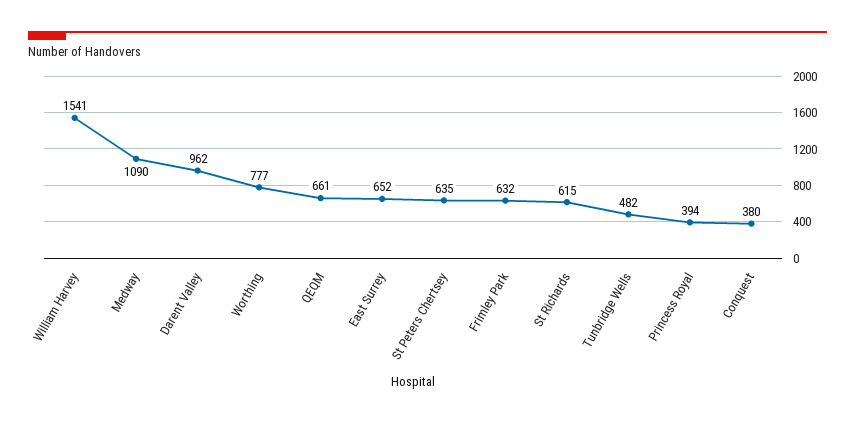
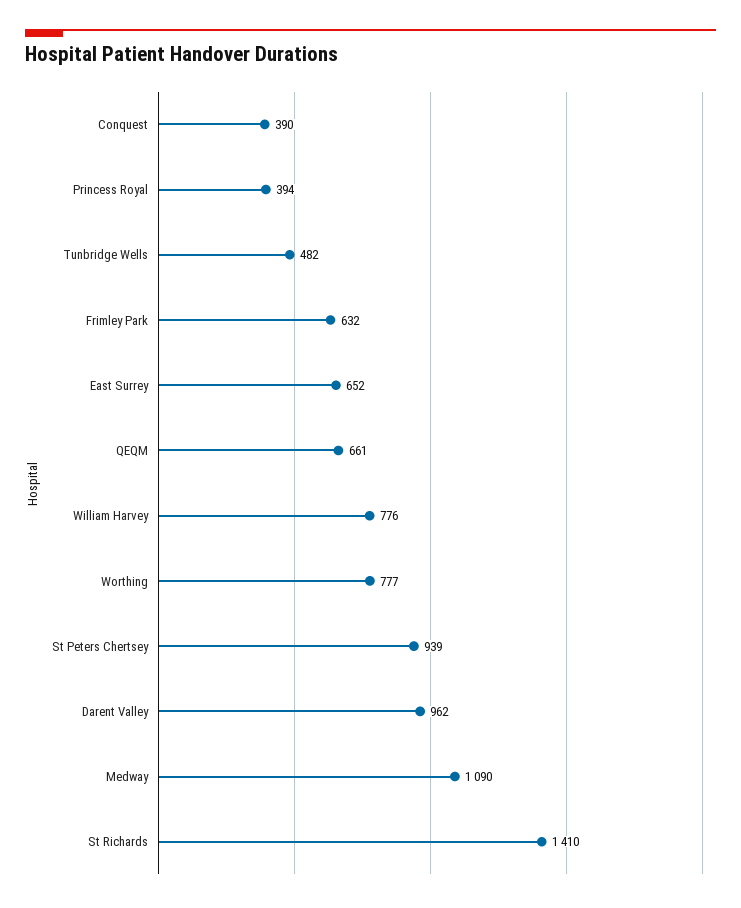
William Harvey: 1541 -> 776
St Peters Chertsey: 635 -> 939
St Richards: 615 -> 1410
Conquest: 380 -> 390

